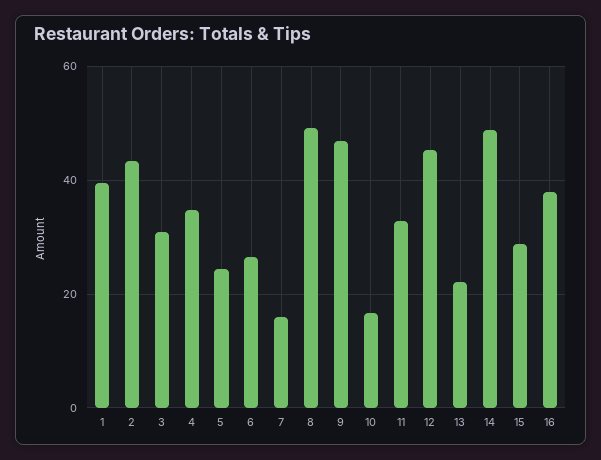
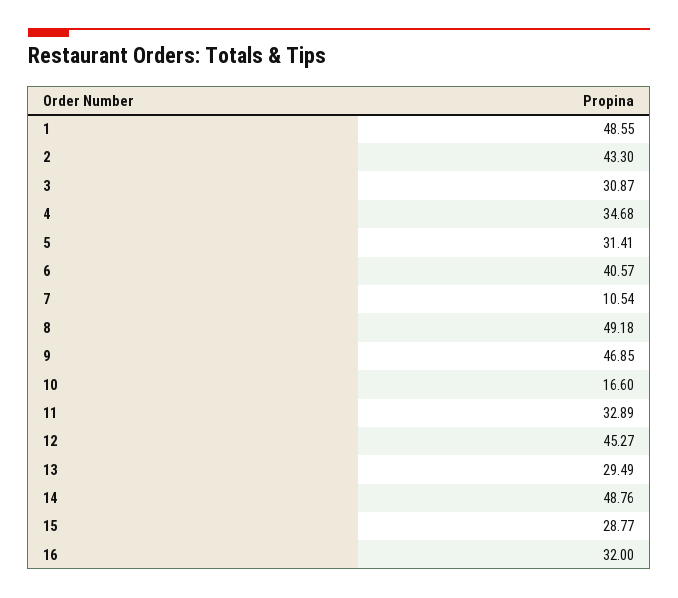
1: 40 -> 48.55
5: 24 -> 31.41
6: 26 -> 40.57
7: 16 -> 10.54
13: 22 -> 29.49
16: 38 -> 32

